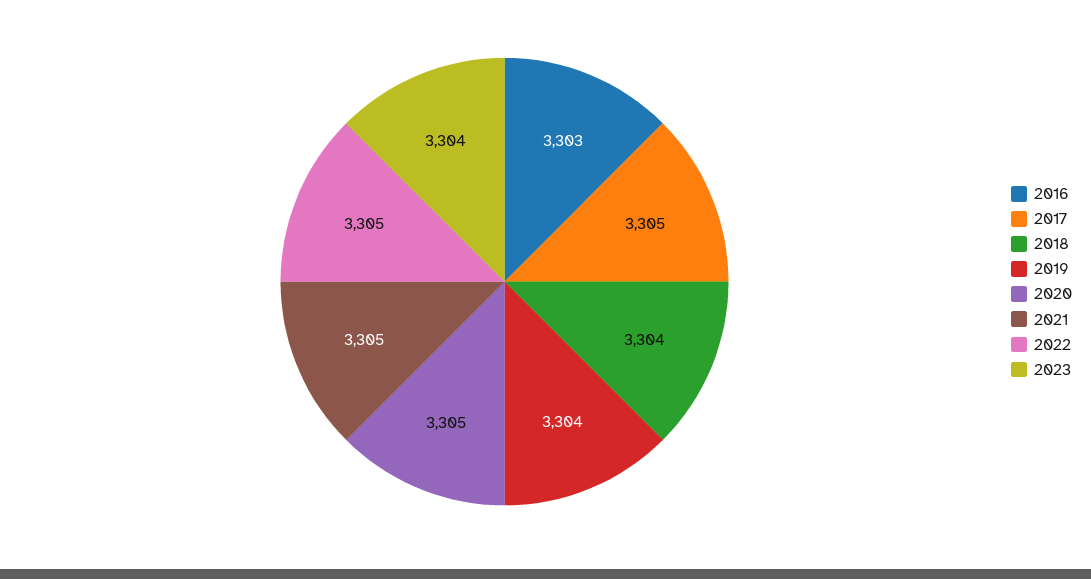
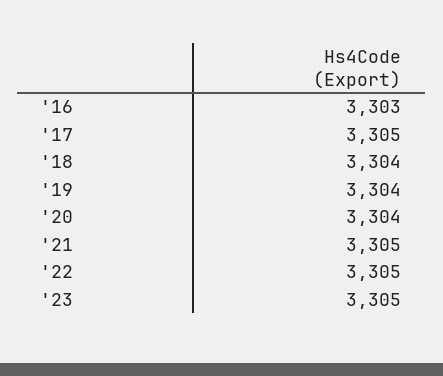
2020: 3305 -> 3304
2023: 3304 -> 3305

